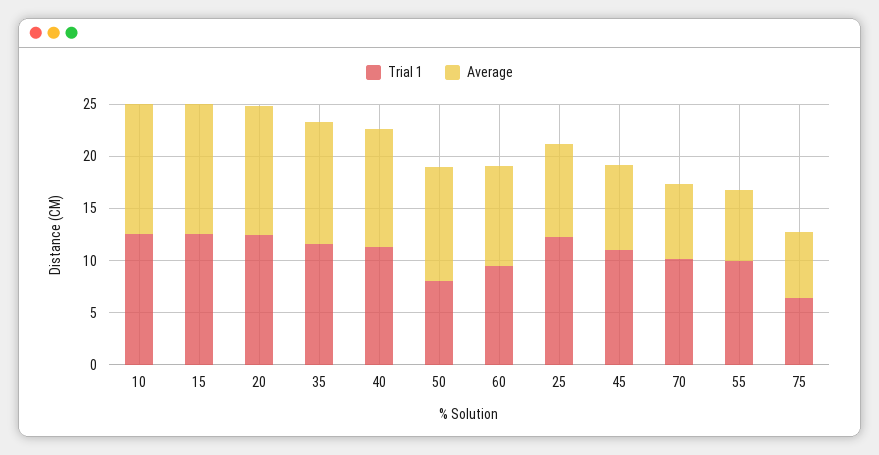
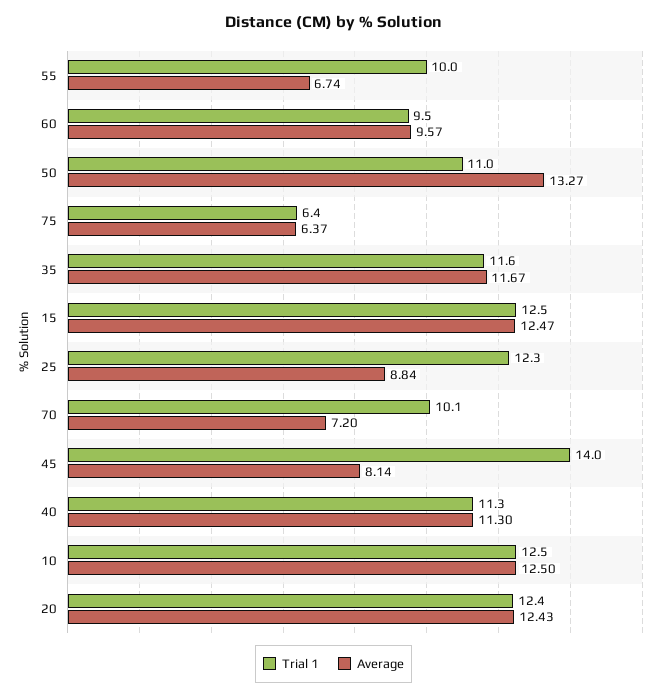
Trial 1, 50: 8 -> 11
Average, 50: 11 -> 13.27
Trial 1, 45: 11 -> 14

